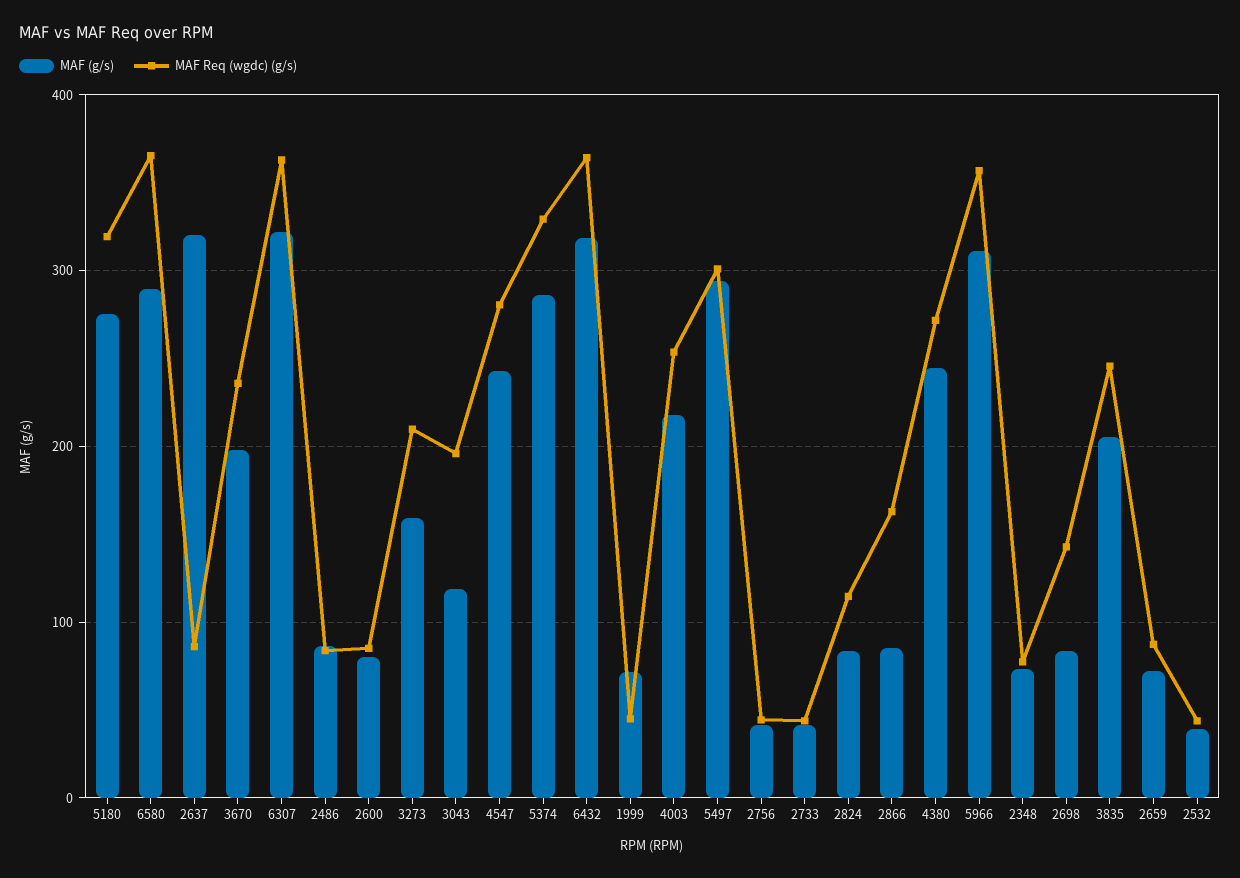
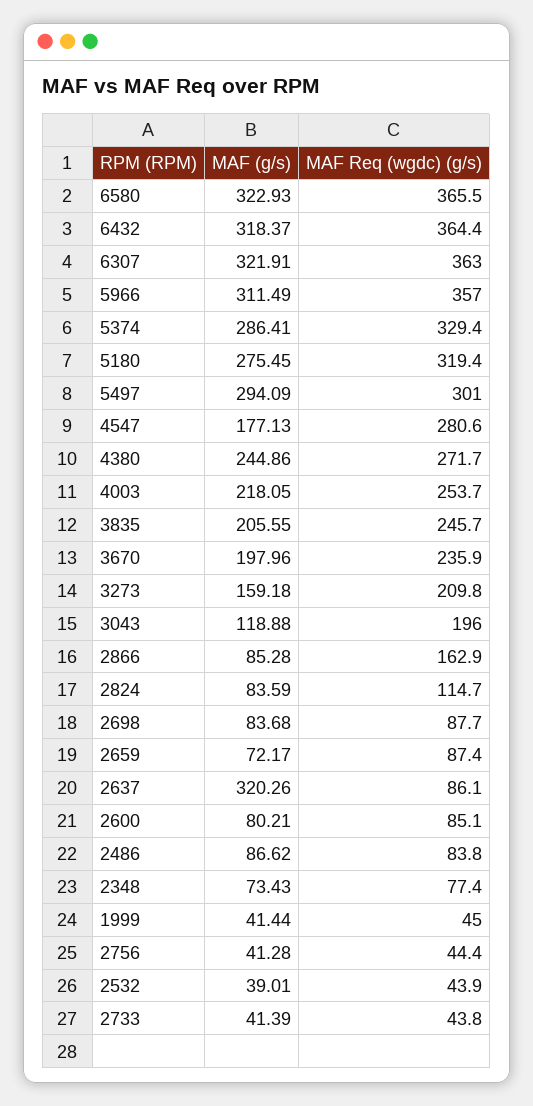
MAF (g/s), 6580: 290 -> 322.93
MAF (g/s), 4547: 240 -> 177.13
MAF (g/s), 1999: 70 -> 41.44
MAF Req (wgdc) (g/s), 2698: 140 -> 87.7

